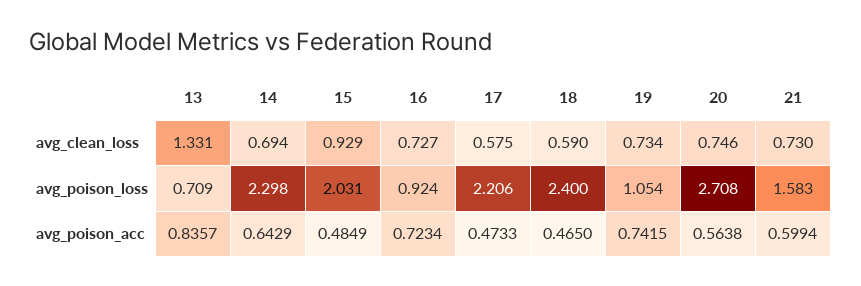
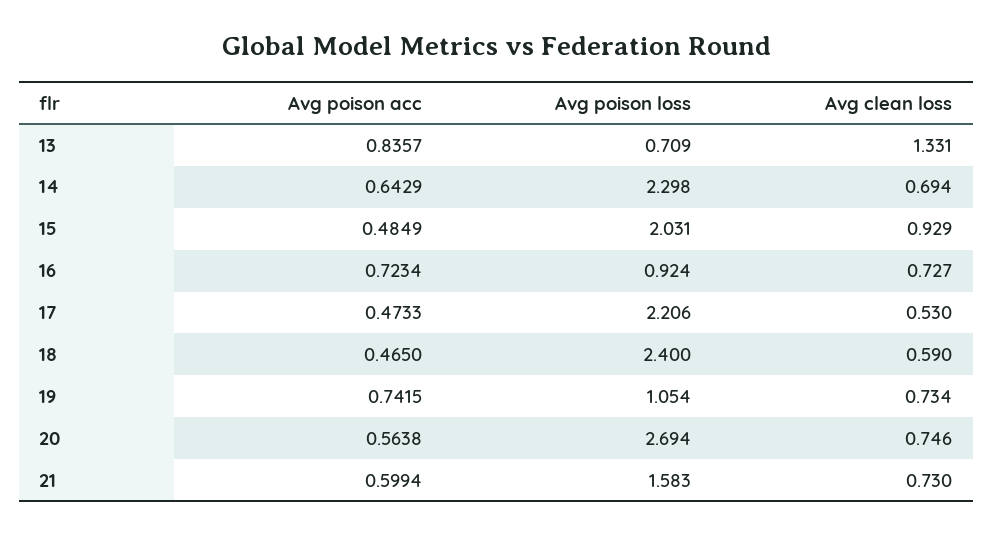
17, avg_clean_loss: 0.575 -> 0.53
20, avg_poison_loss: 2.708 -> 2.694

